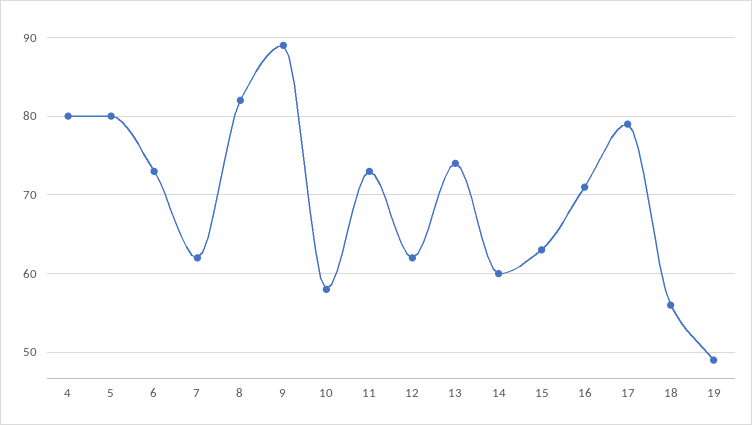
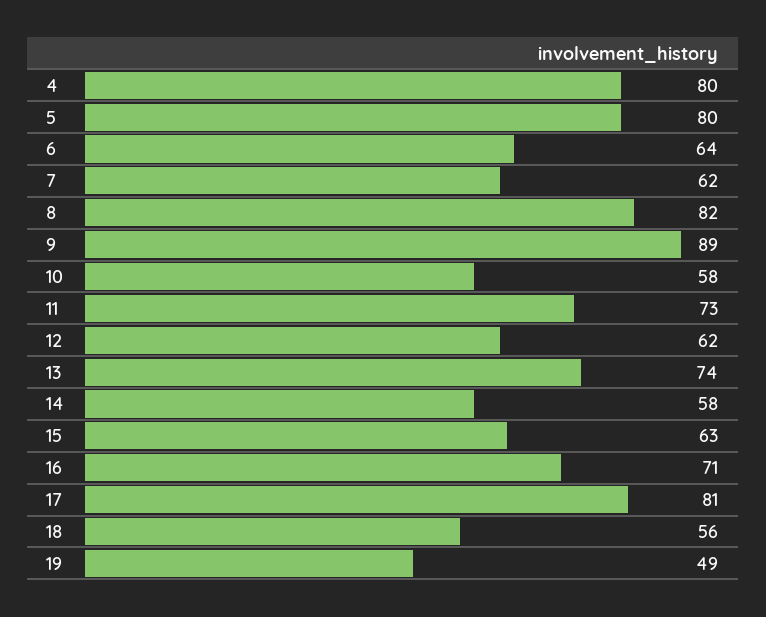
6: 73 -> 64
14: 60 -> 58
17: 79 -> 81

